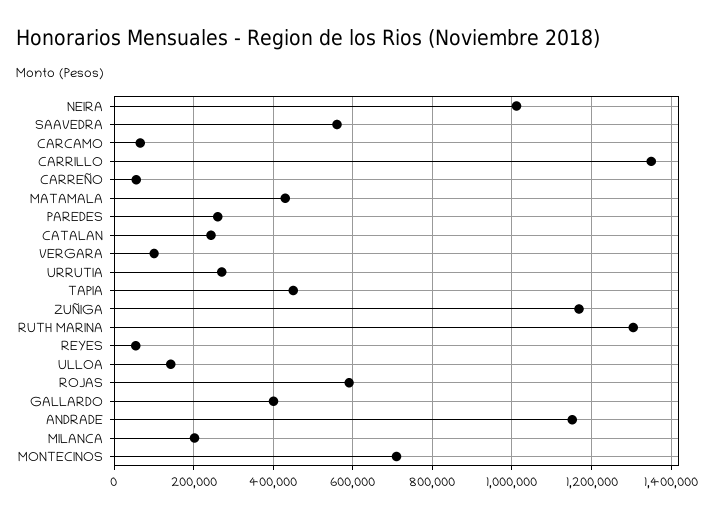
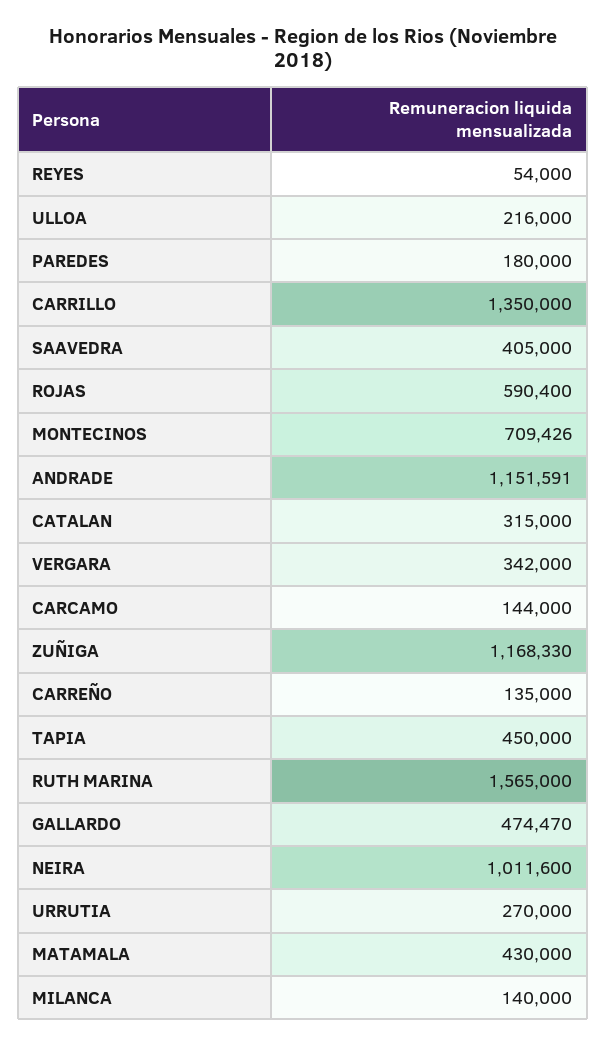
SAAVEDRA: 560000 -> 405000
CARCAMO: 60000 -> 144000
CARREÑO: 60000 -> 135000
PAREDES: 260000 -> 180000
CATALAN: 240000 -> 315000
VERGARA: 100000 -> 342000
RUTH MARINA: 1300000 -> 1565000
ULLOA: 140000 -> 216000
GALLARDO: 400000 -> 474470
MILANCA: 200000 -> 140000

